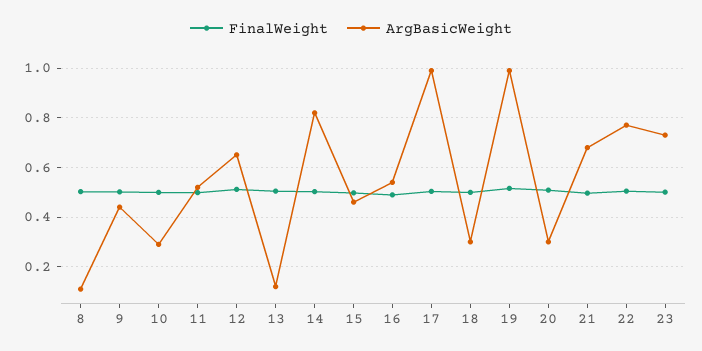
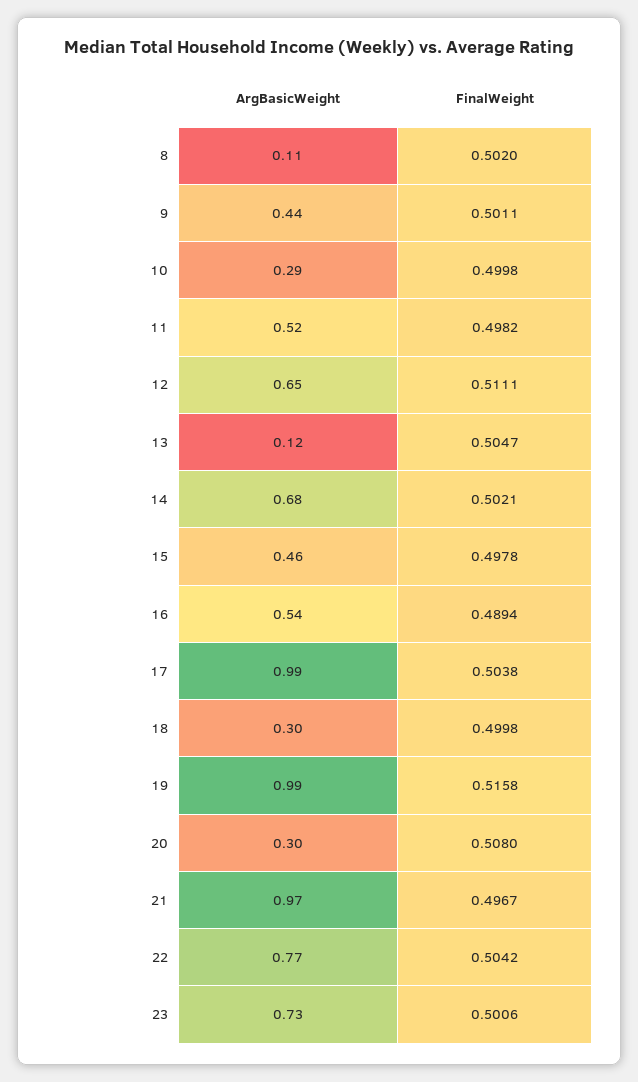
ArgBasicWeight, 14: 0.825 -> 0.68
ArgBasicWeight, 21: 0.675 -> 0.97

